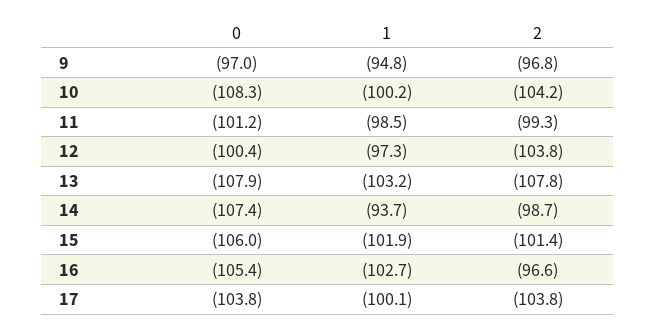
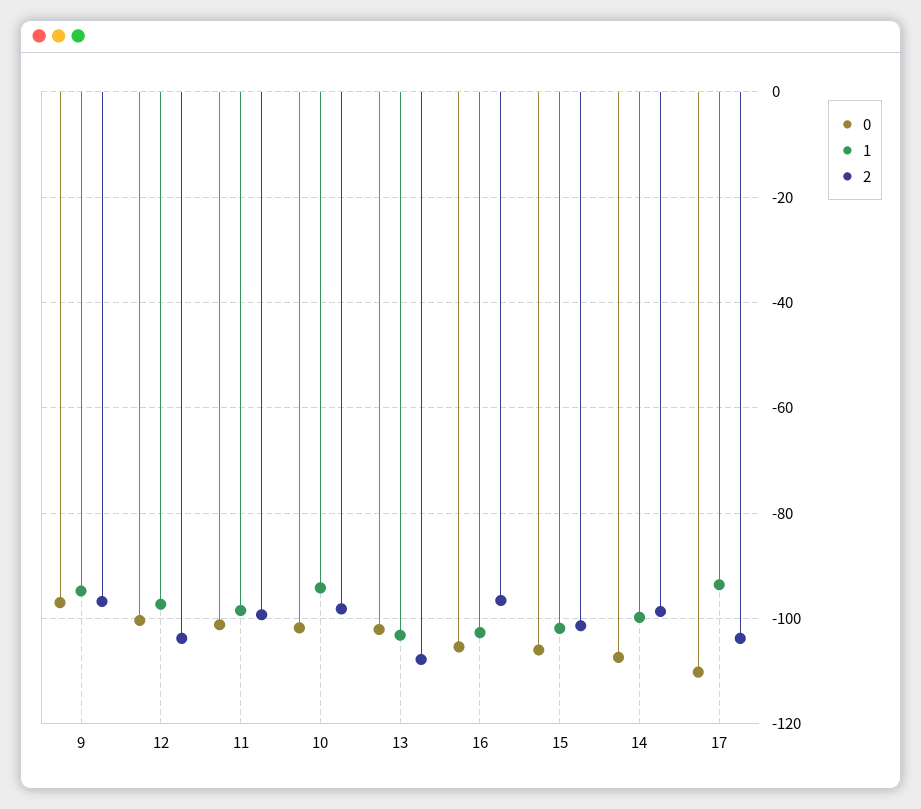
0, 10: -108.3 -> -102
1, 10: -100.2 -> -94
2, 10: -104.2 -> -98
0, 13: -107.9 -> -102
1, 14: -93.7 -> -100
0, 17: -103.8 -> -110
1, 17: -100.1 -> -94

